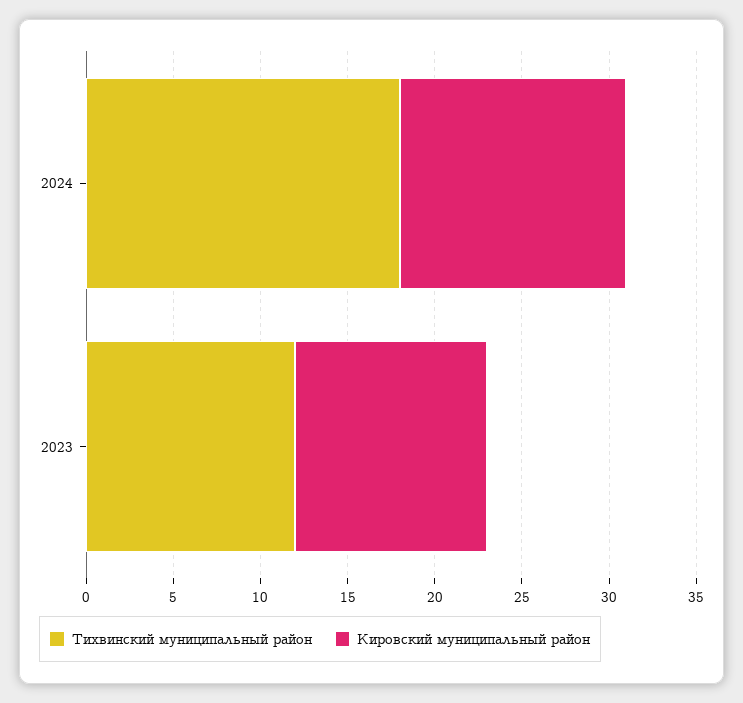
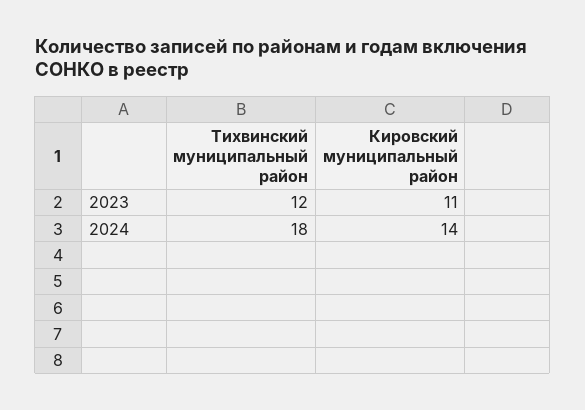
Кировский муниципальный район, 2024: 13 -> 14

